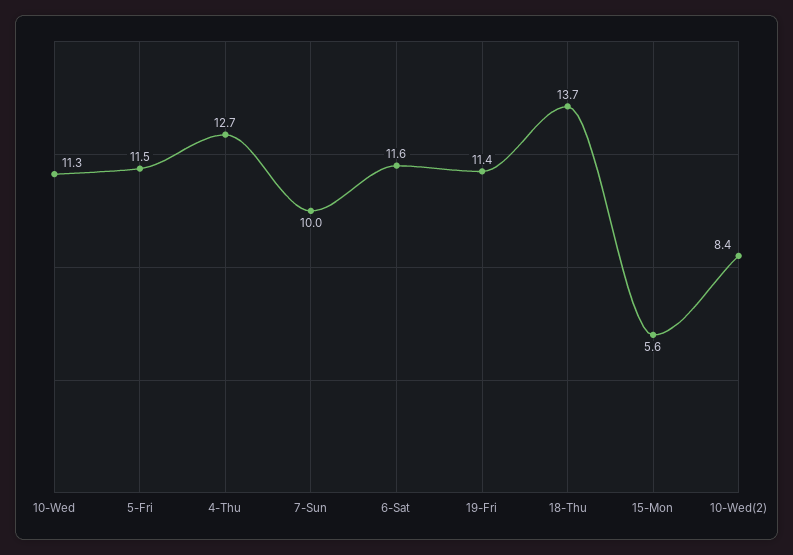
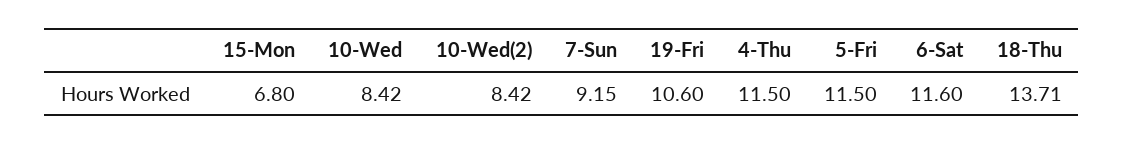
10-Wed: 11.3 -> 8.42
4-Thu: 12.7 -> 11.5
7-Sun: 10 -> 9.15
19-Fri: 11.4 -> 10.6
15-Mon: 5.6 -> 6.8

